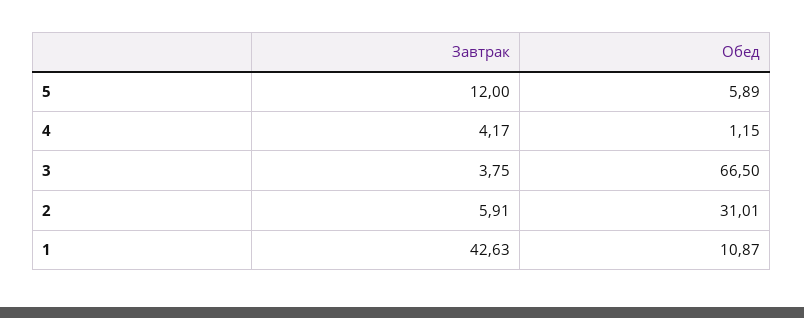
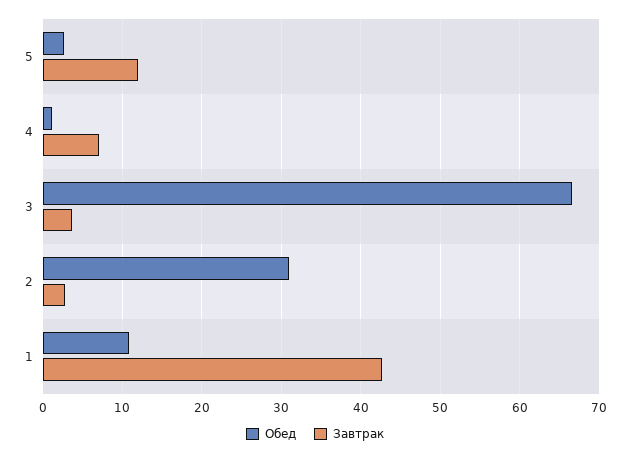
Обед, 5: 5.89 -> 3
Завтрак, 4: 4.17 -> 7
Завтрак, 2: 5.91 -> 3

